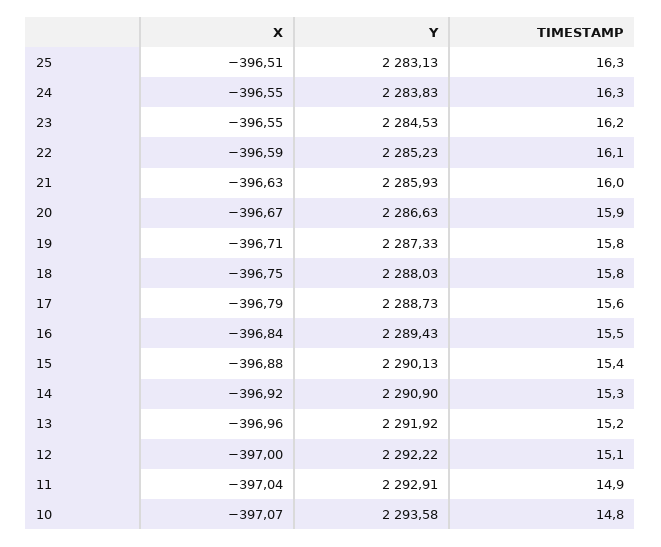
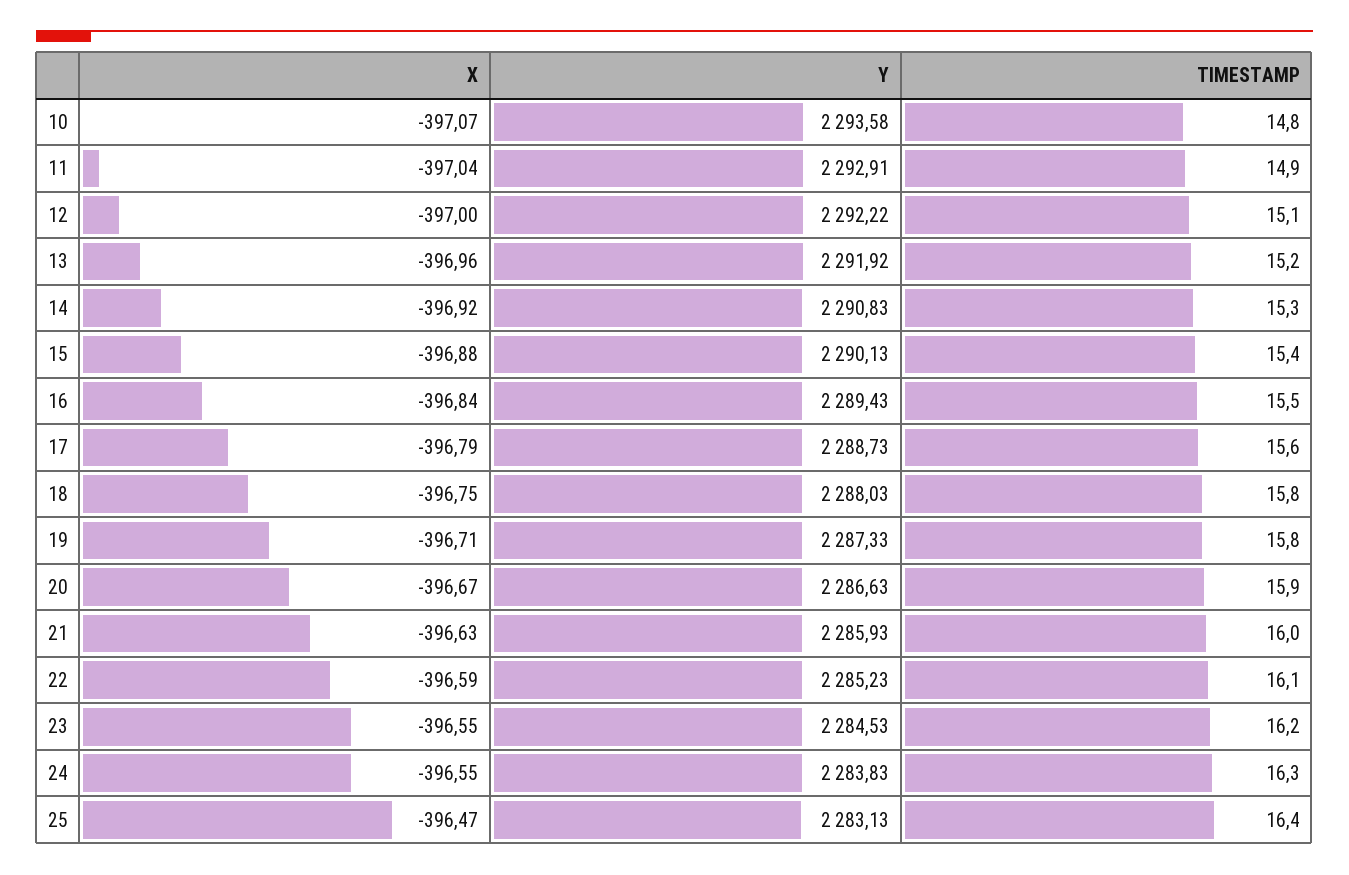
X, 25: -396.51 -> -396.47
TIMESTAMP, 25: 16.3 -> 16.4
Y, 14: 2290.9 -> 2290.83

